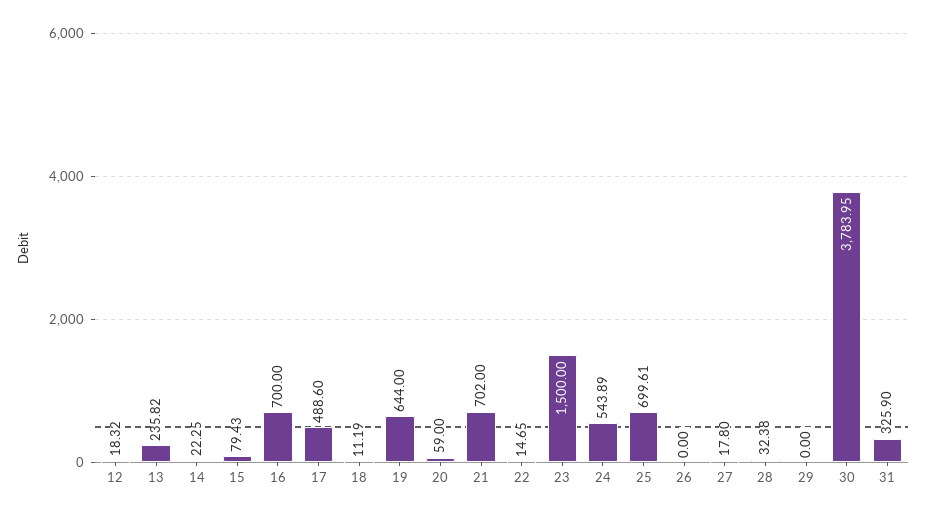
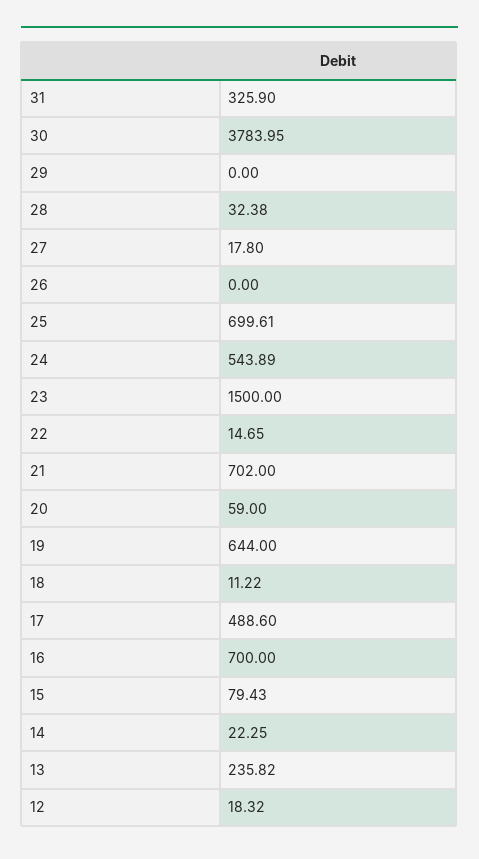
18: 11.19 -> 11.22

